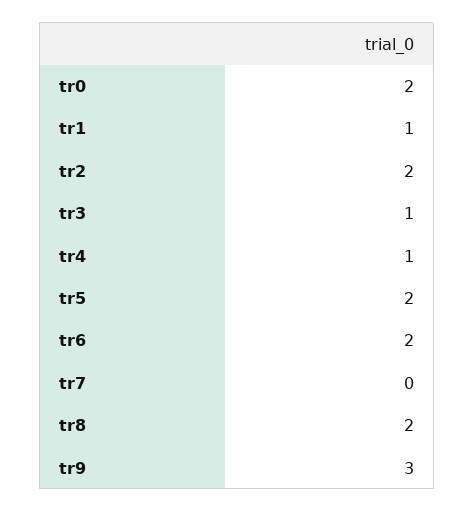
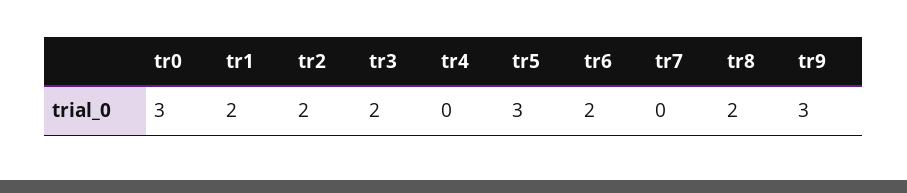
tr0: 2 -> 3
tr1: 1 -> 2
tr3: 1 -> 2
tr4: 1 -> 0
tr5: 2 -> 3

